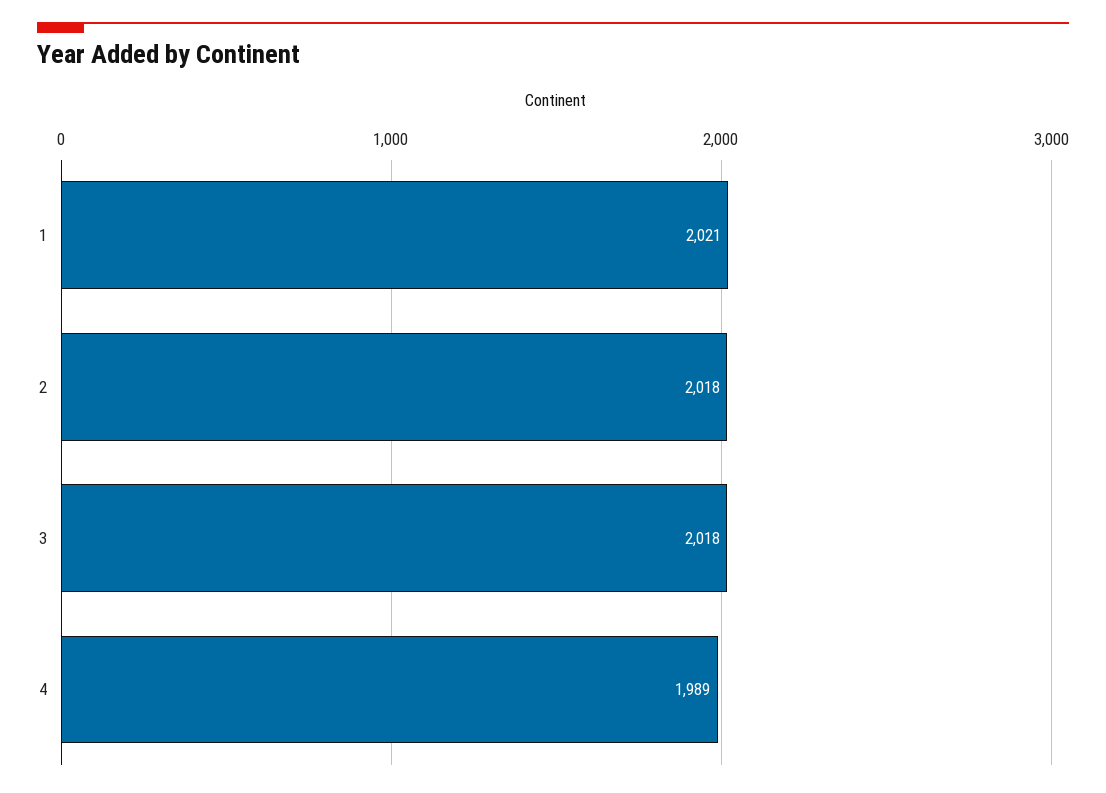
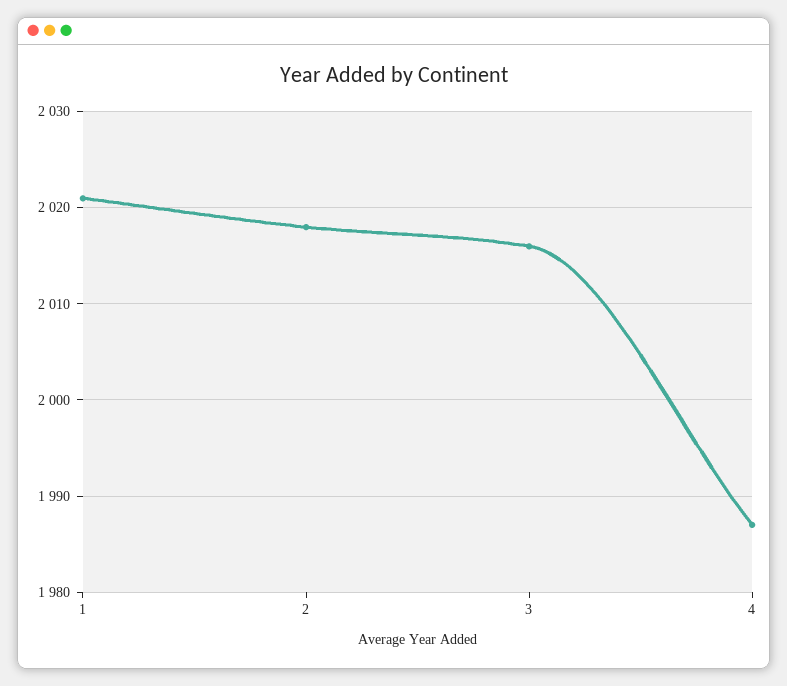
3: 2018 -> 2016
4: 1989 -> 1987

